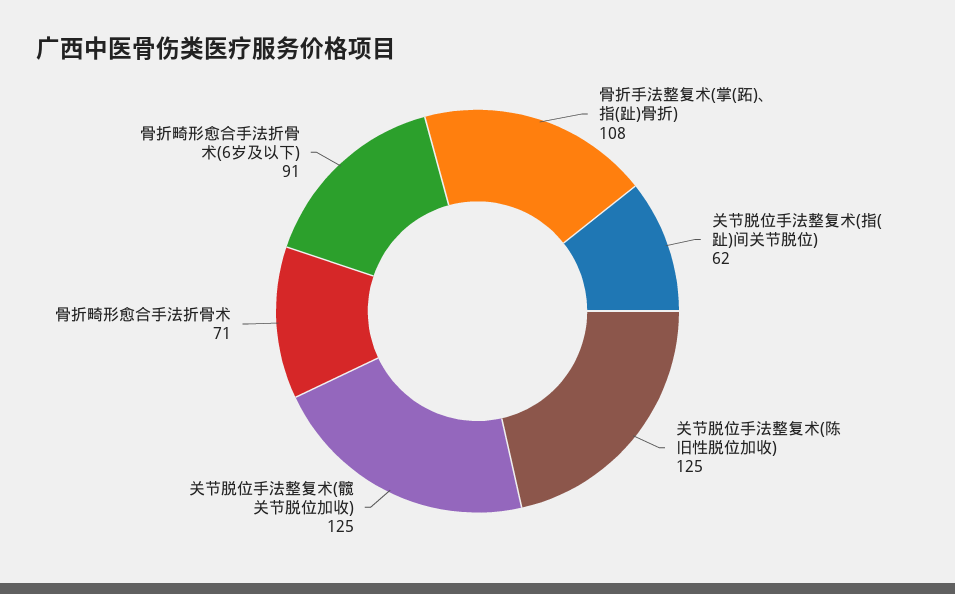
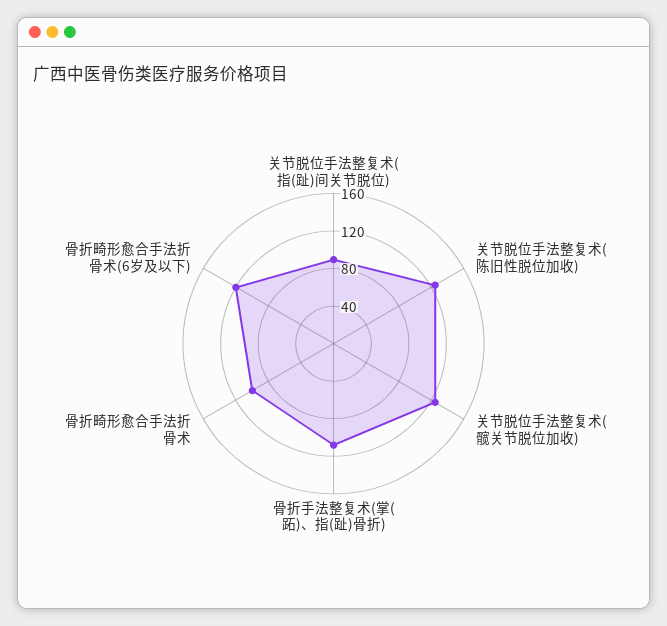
关节脱位手法整复术(指(趾)间关节脱位): 62 -> 90
骨折畸形愈合手法折骨术: 71 -> 100
骨折畸形愈合手法折骨术(6岁及以下): 91 -> 120

